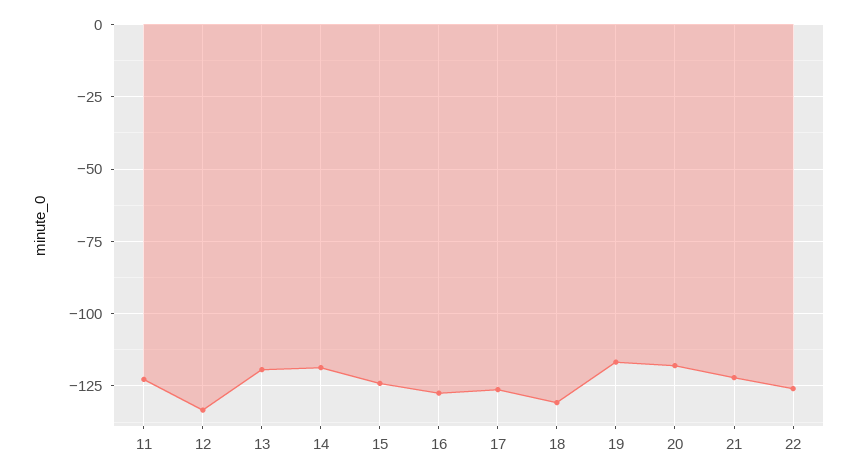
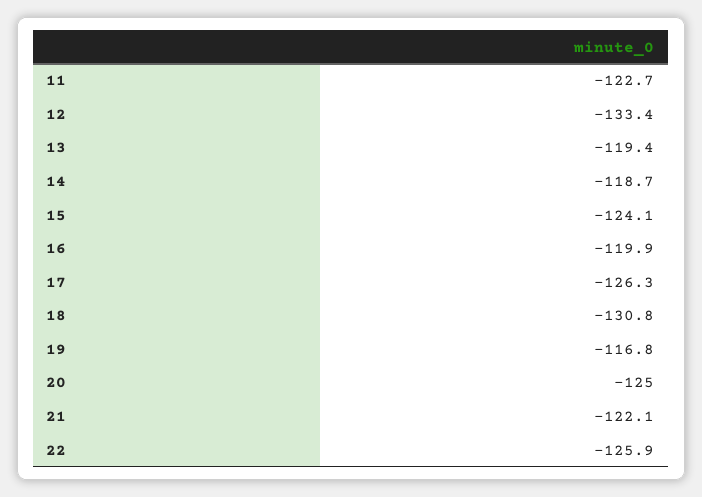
16: -127.5 -> -119.9
20: -117.5 -> -125

